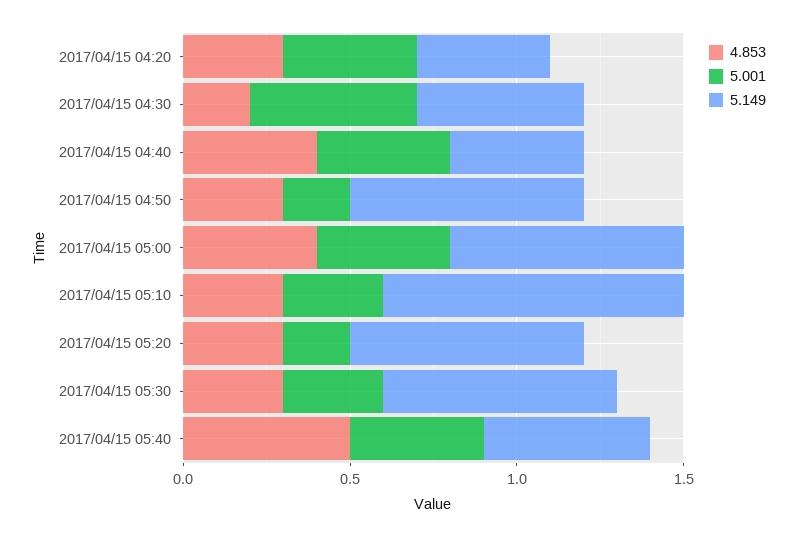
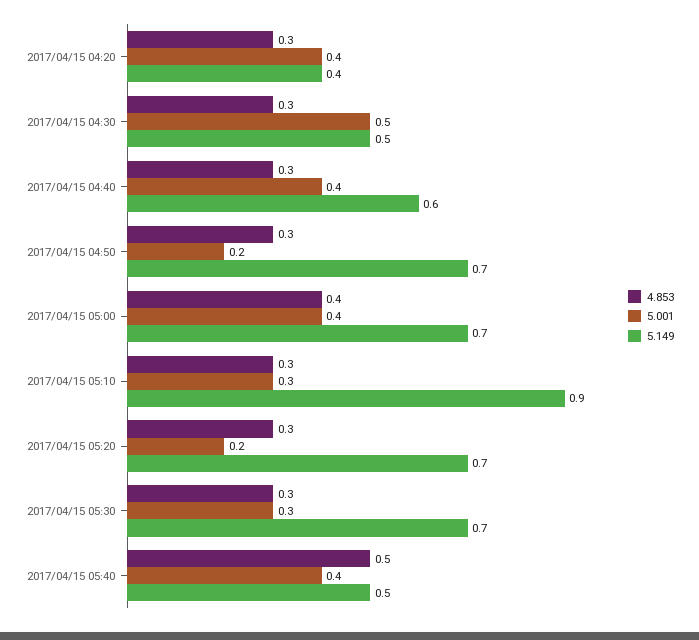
4.853, 2017/04/15 04:30: 0.2 -> 0.3
4.853, 2017/04/15 04:40: 0.4 -> 0.3
5.149, 2017/04/15 04:40: 0.4 -> 0.6

